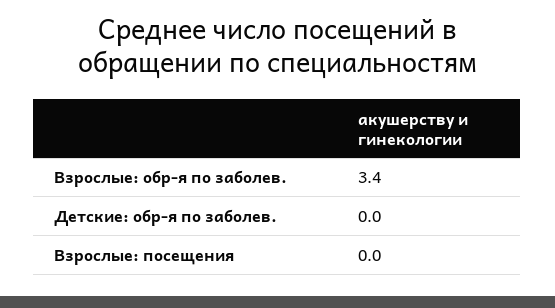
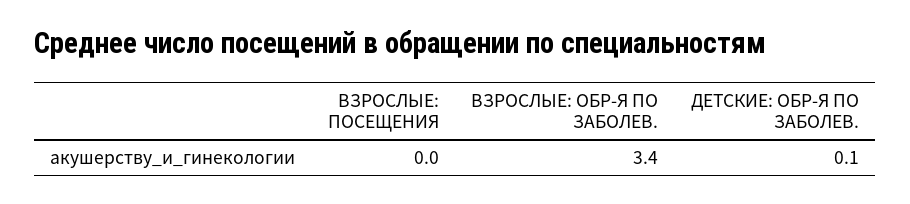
Детские: обр-я по заболев.: 0 -> 0.1

